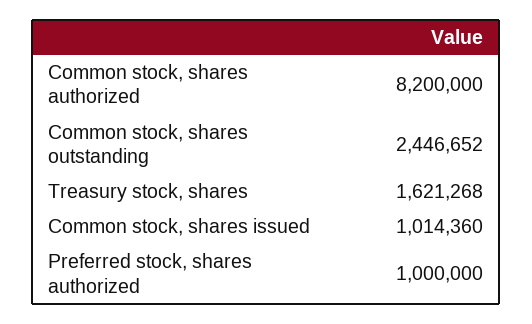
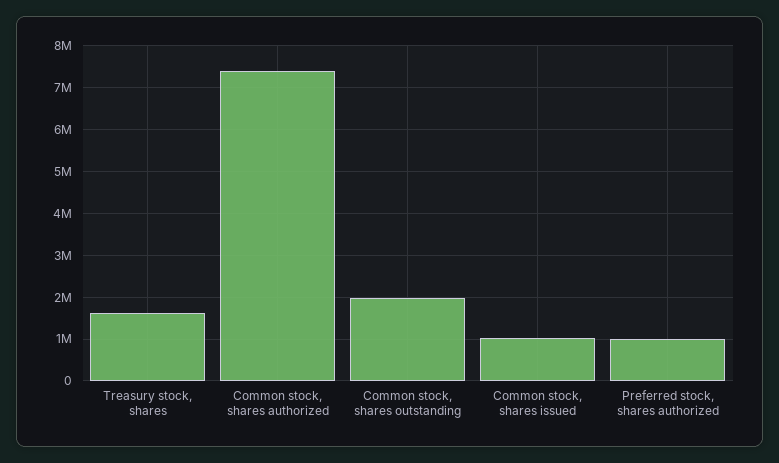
Common stock, shares authorized: 8200000 -> 7400000
Common stock, shares outstanding: 2446652 -> 2000000

